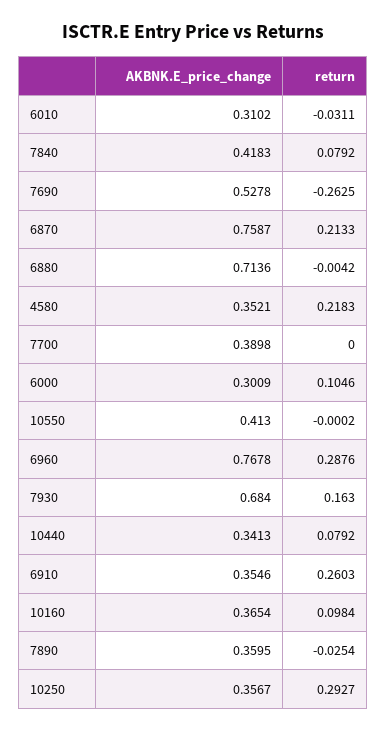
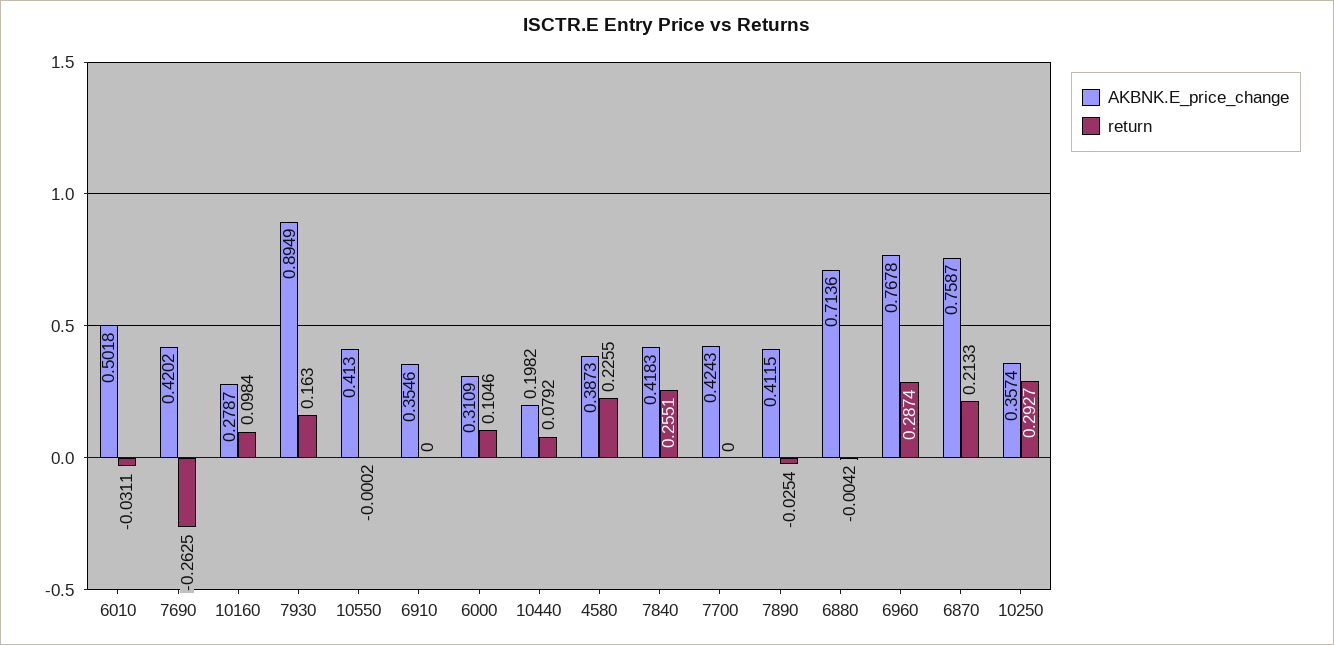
AKBNK.E_price_change, 6010: 0.3102 -> 0.5018
return, 7840: 0.0792 -> 0.2551
AKBNK.E_price_change, 7690: 0.5278 -> 0.4202
AKBNK.E_price_change, 4580: 0.3521 -> 0.3873
return, 4580: 0.2183 -> 0.2255
AKBNK.E_price_change, 7700: 0.3898 -> 0.4243
AKBNK.E_price_change, 6000: 0.3009 -> 0.3109
return, 6960: 0.2876 -> 0.2874
AKBNK.E_price_change, 7930: 0.684 -> 0.8949
AKBNK.E_price_change, 10440: 0.3413 -> 0.1982
return, 6910: 0.2603 -> 0
AKBNK.E_price_change, 10160: 0.3654 -> 0.2787
AKBNK.E_price_change, 7890: 0.3595 -> 0.4115
AKBNK.E_price_change, 10250: 0.3567 -> 0.3574

